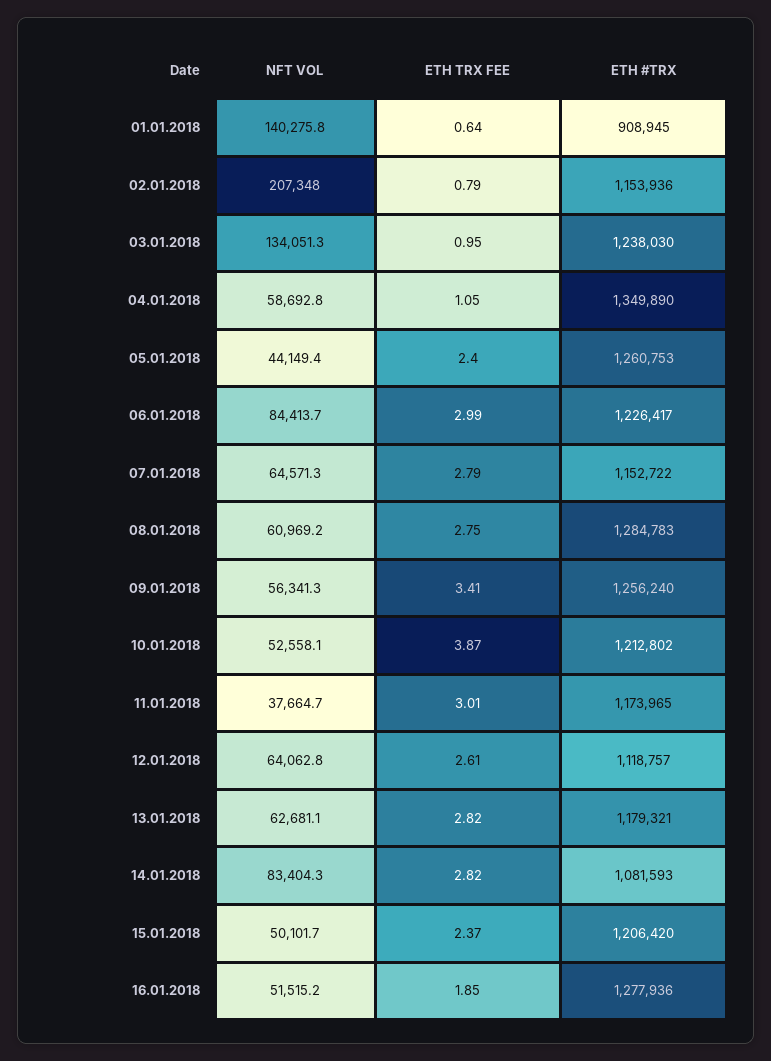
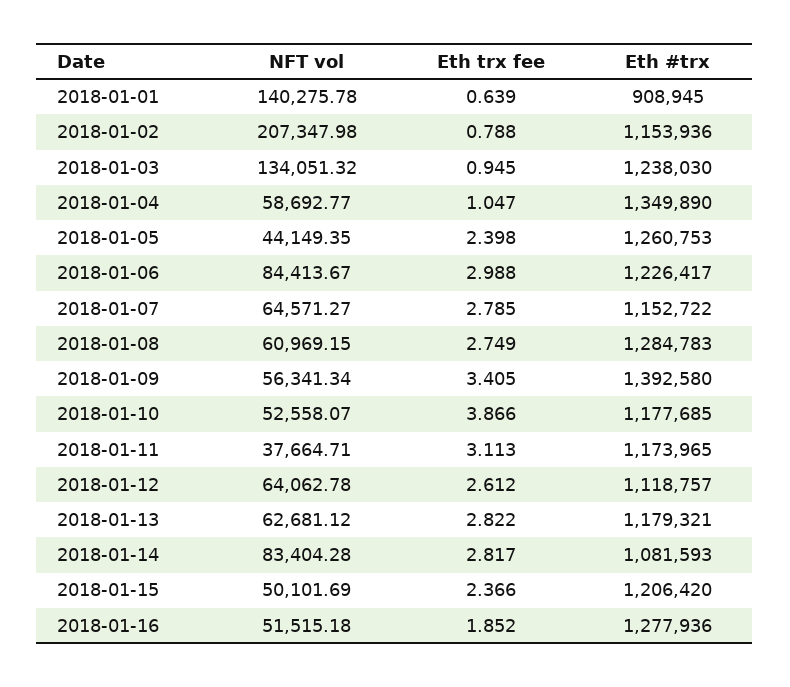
ETH #TRX, 09.01.2018: 1256240 -> 1392580
ETH #TRX, 10.01.2018: 1212802 -> 1177685
ETH TRX FEE, 11.01.2018: 3.01 -> 3.113

